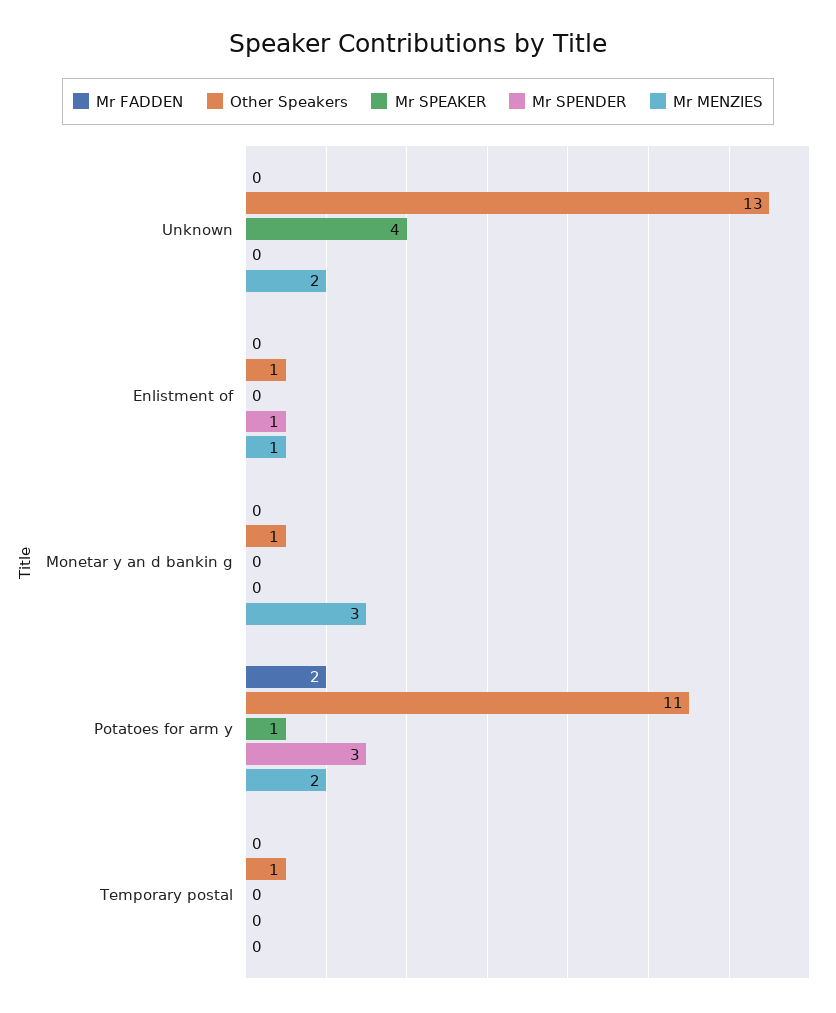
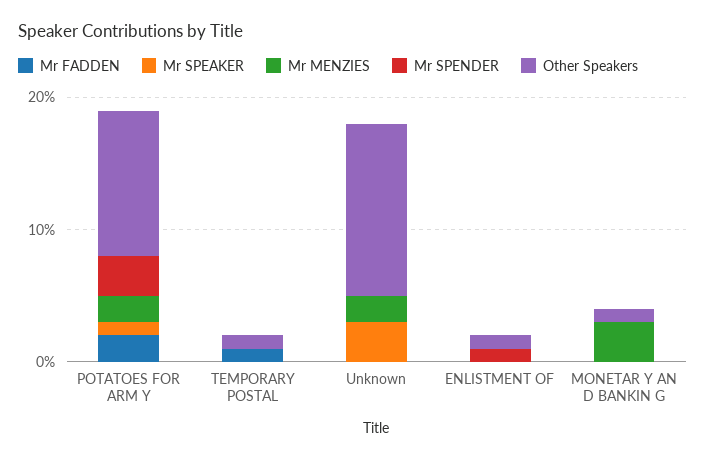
Mr SPEAKER, Unknown: 4 -> 3
Mr MENZIES, Enlistment of: 1 -> 0
Mr FADDEN, Temporary postal: 0 -> 1

